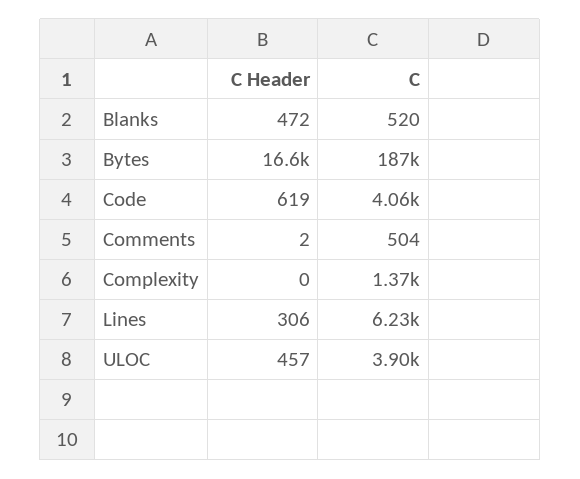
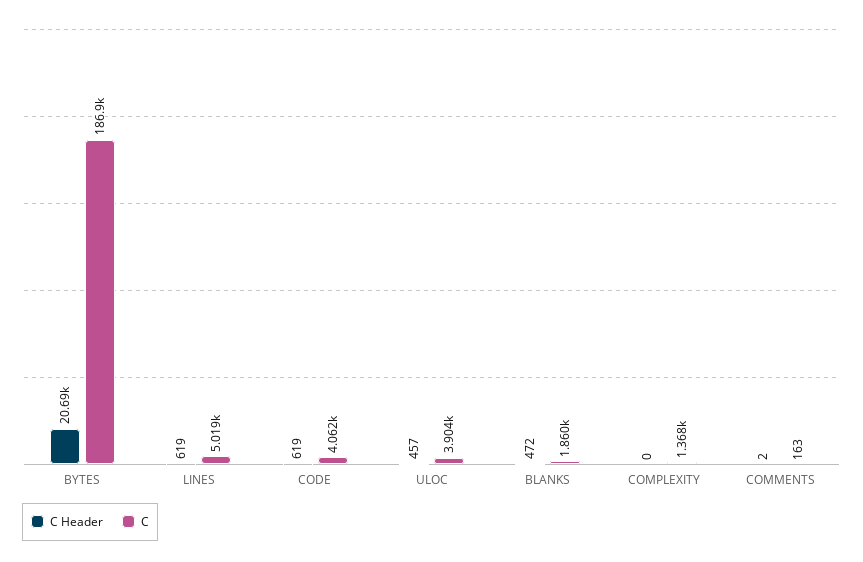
C, Blanks: 520 -> 1860
C Header, Bytes: 16600 -> 20690
C, Comments: 504 -> 163
C Header, Lines: 306 -> 619
C, Lines: 6230 -> 5019

